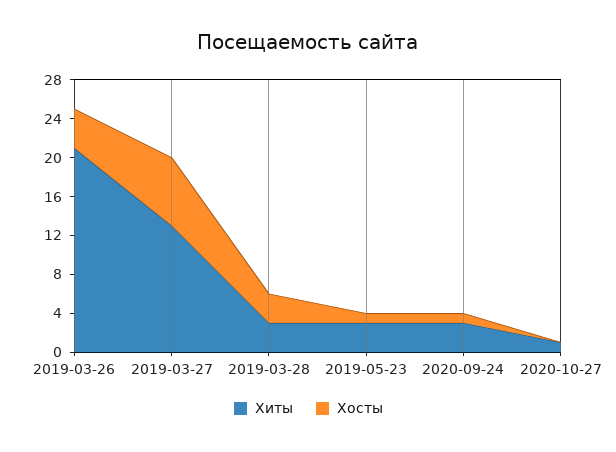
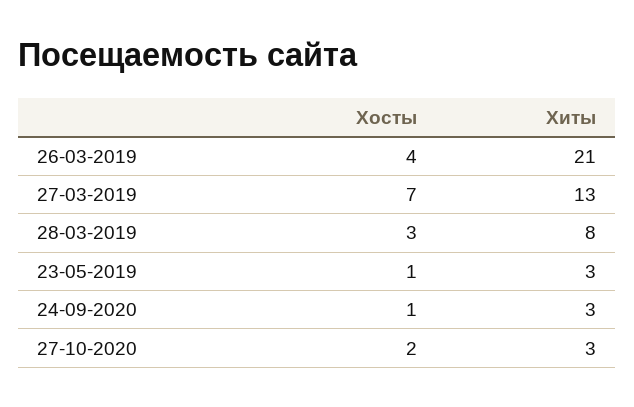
Хиты, 2019-03-28: 3 -> 8
Хиты, 2020-10-27: 1 -> 3
Хосты, 2020-10-27: 0 -> 2

